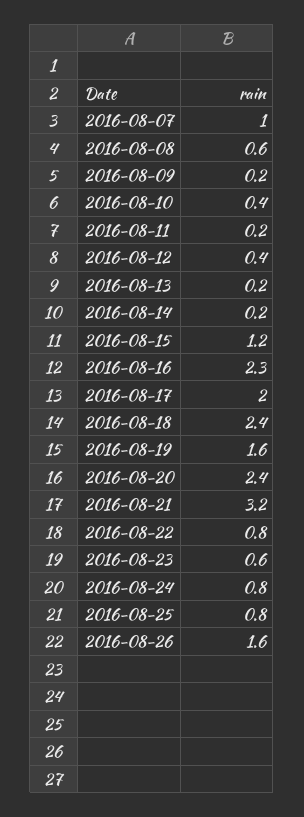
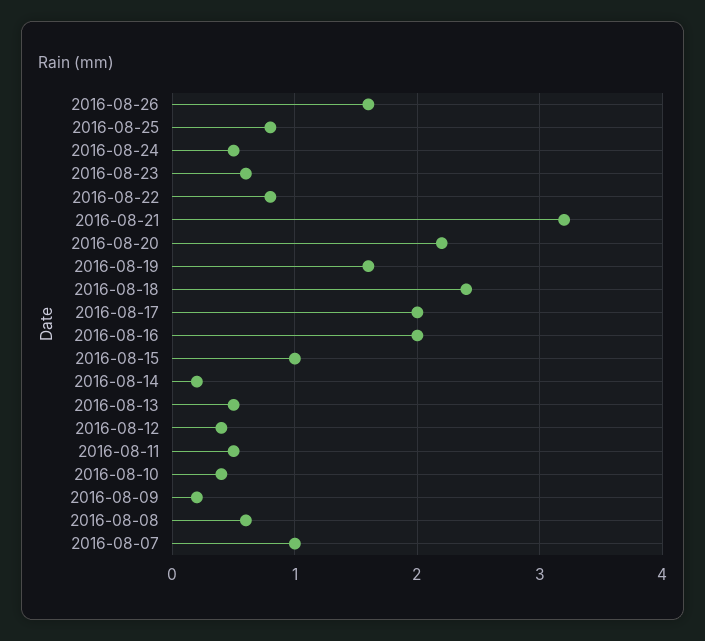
2016-08-11: 0.2 -> 0.5
2016-08-13: 0.2 -> 0.5
2016-08-15: 1.2 -> 1
2016-08-16: 2.3 -> 2
2016-08-20: 2.4 -> 2.2
2016-08-24: 0.8 -> 0.5

